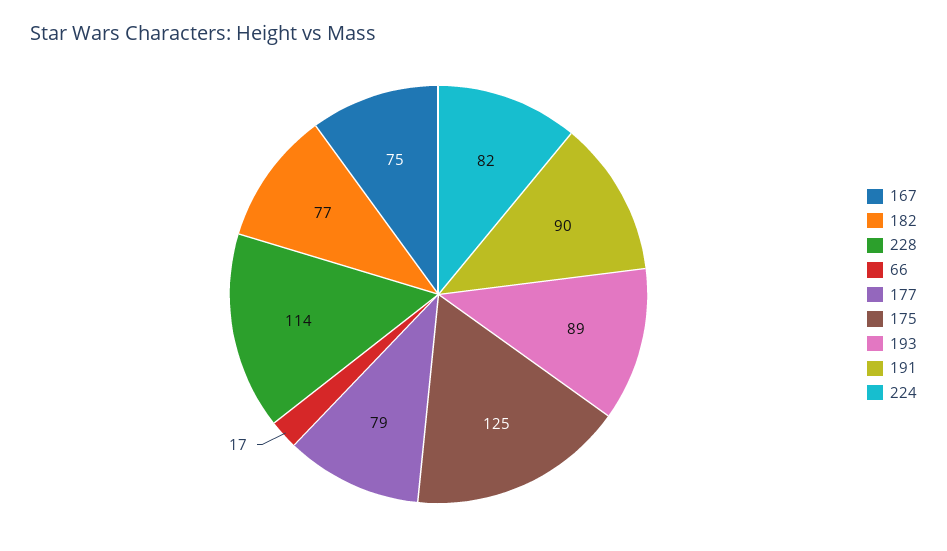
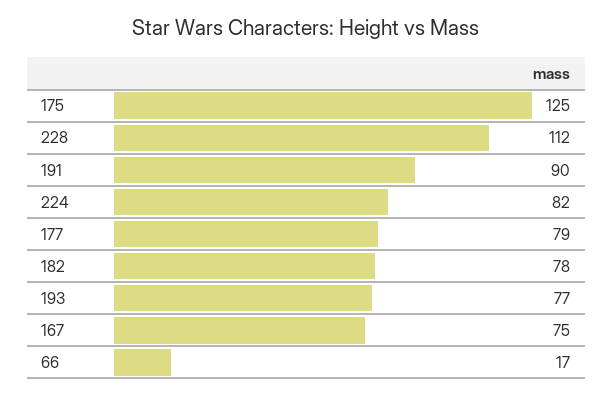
182: 77 -> 78
228: 114 -> 112
193: 89 -> 77

